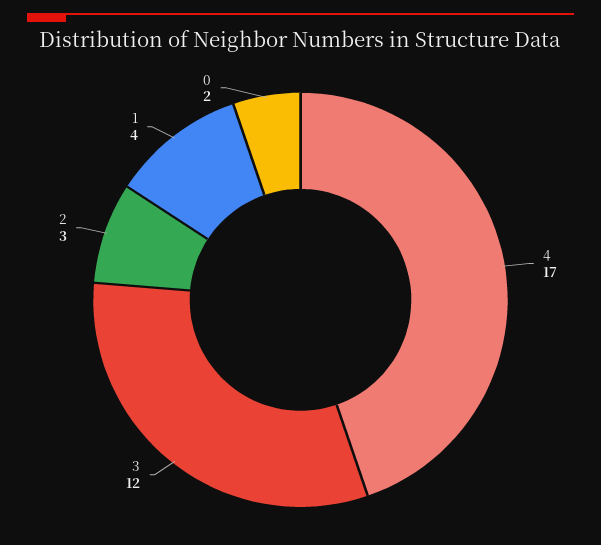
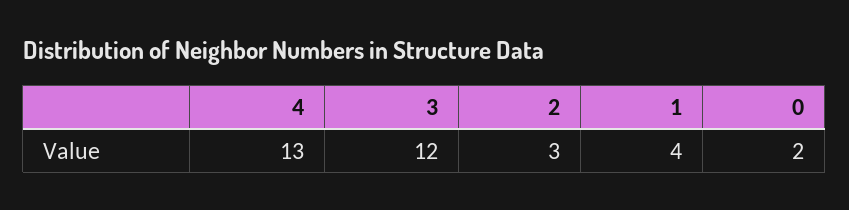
4: 17 -> 13

